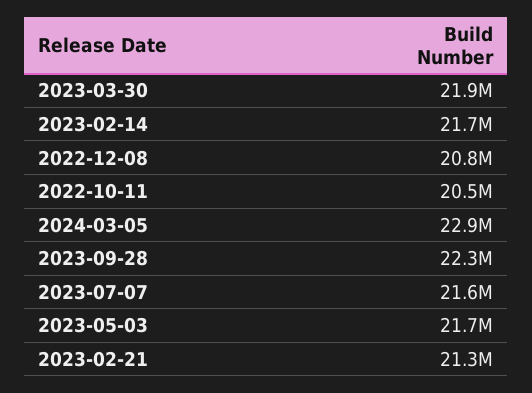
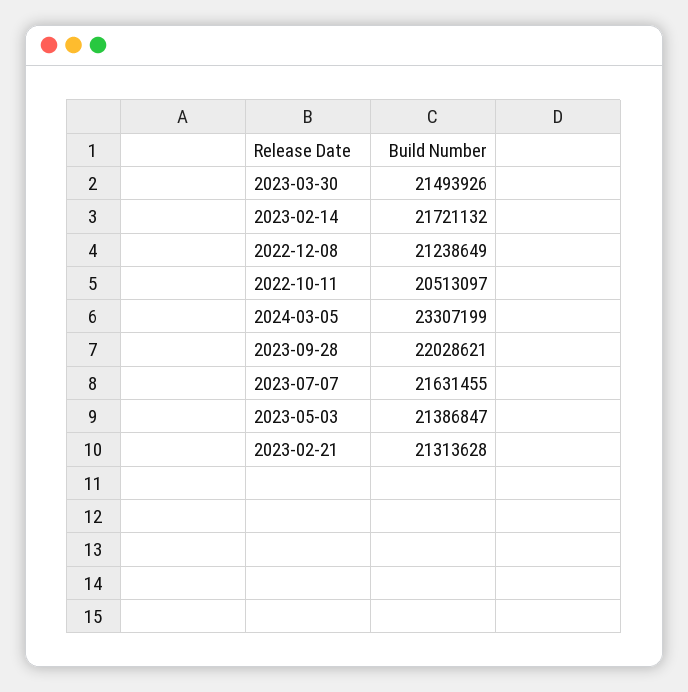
2023-03-30: 21900000 -> 21493926
2022-12-08: 20800000 -> 21238649
2024-03-05: 22900000 -> 23307199
2023-09-28: 22300000 -> 22028621
2023-05-03: 21700000 -> 21386847

